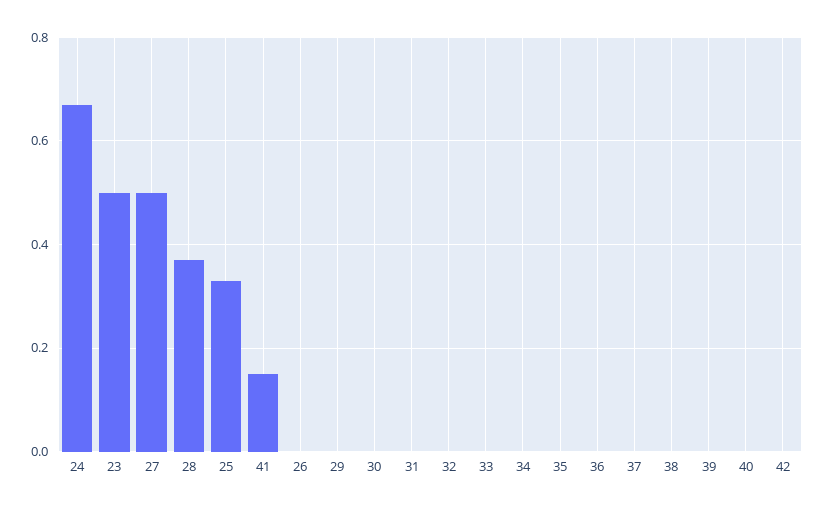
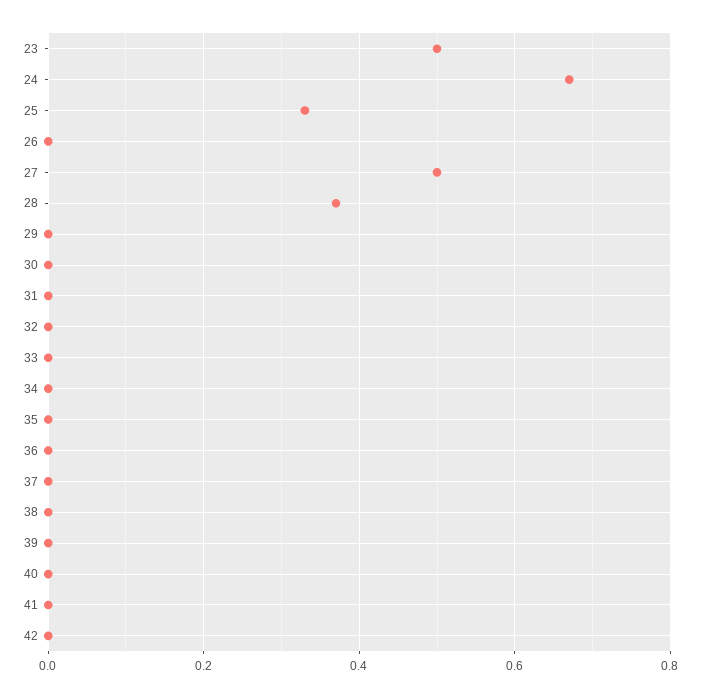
41: 0.15 -> 0

